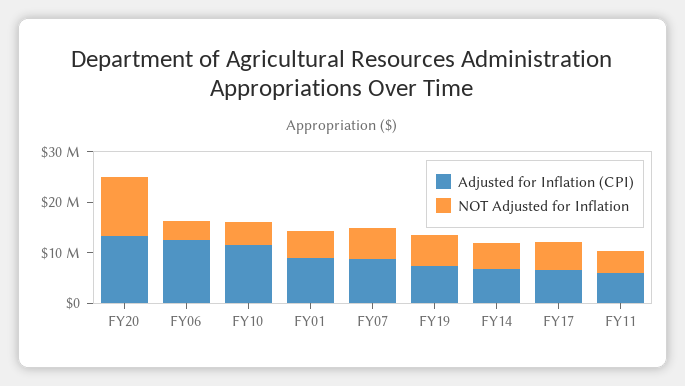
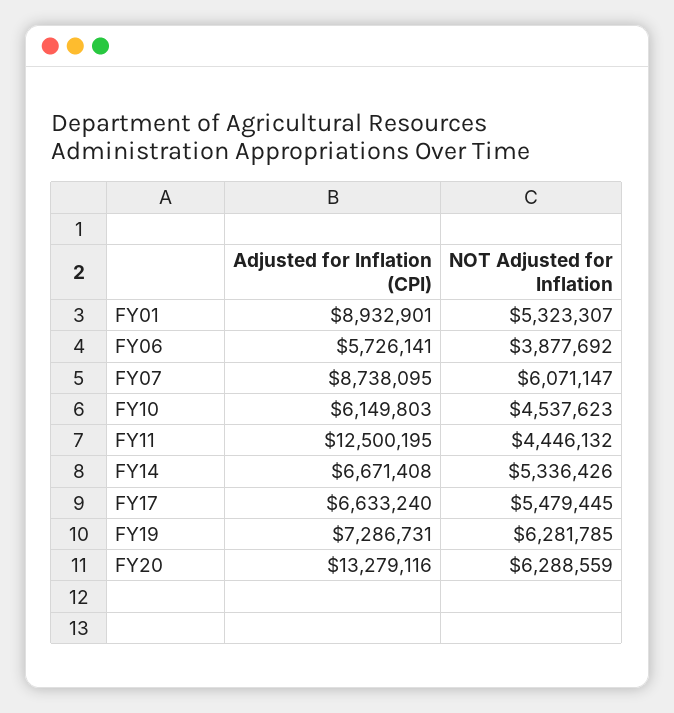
NOT Adjusted for Inflation, FY20: 12000000 -> 6288559
Adjusted for Inflation (CPI), FY06: 12000000 -> 5726141
Adjusted for Inflation (CPI), FY10: 12000000 -> 6149803
Adjusted for Inflation (CPI), FY11: 6000000 -> 12500195

